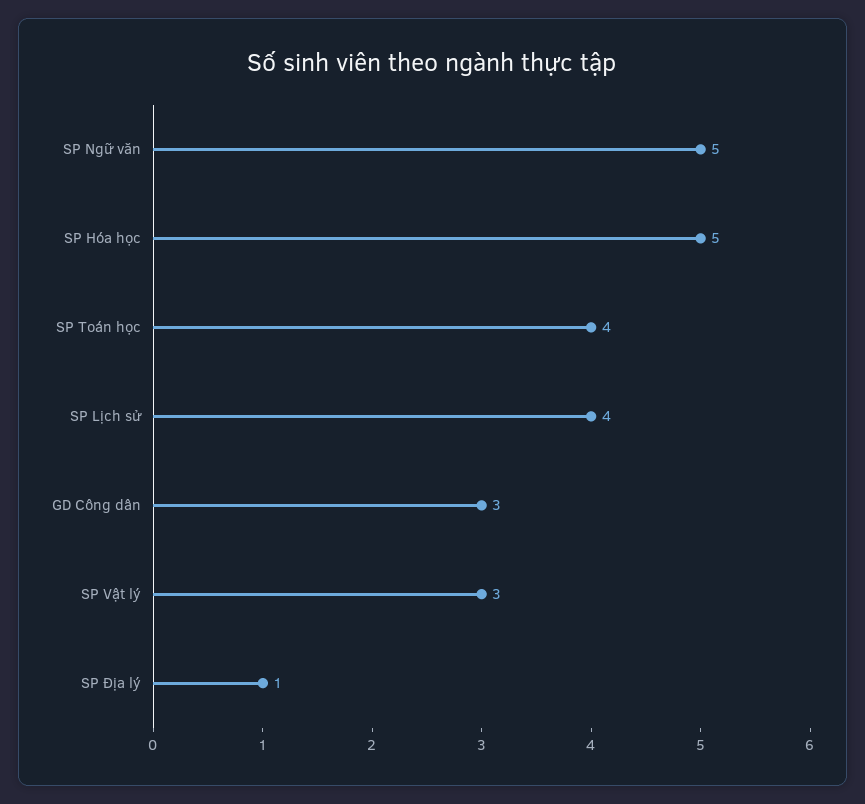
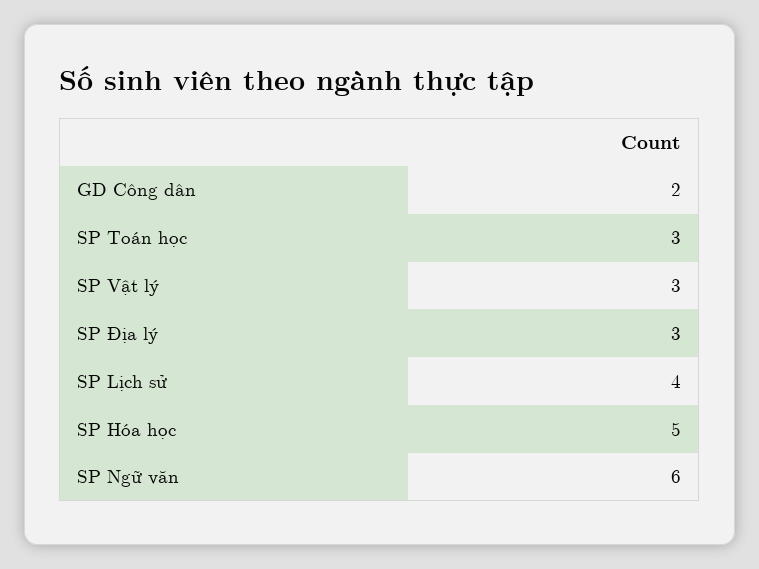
SP Ngữ văn: 5 -> 6
SP Toán học: 4 -> 3
GD Công dân: 3 -> 2
SP Địa lý: 1 -> 3

